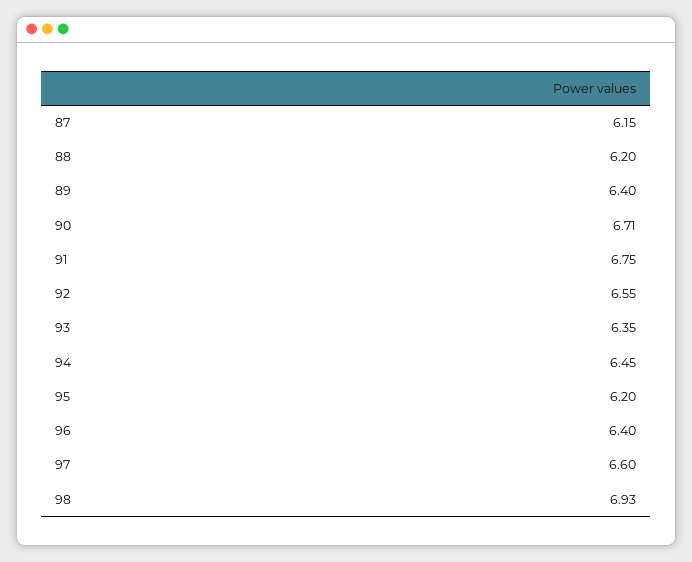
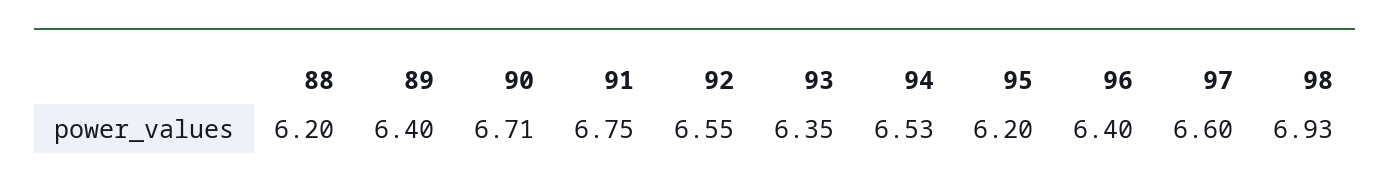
87: 6.15 -> none
94: 6.45 -> 6.53

